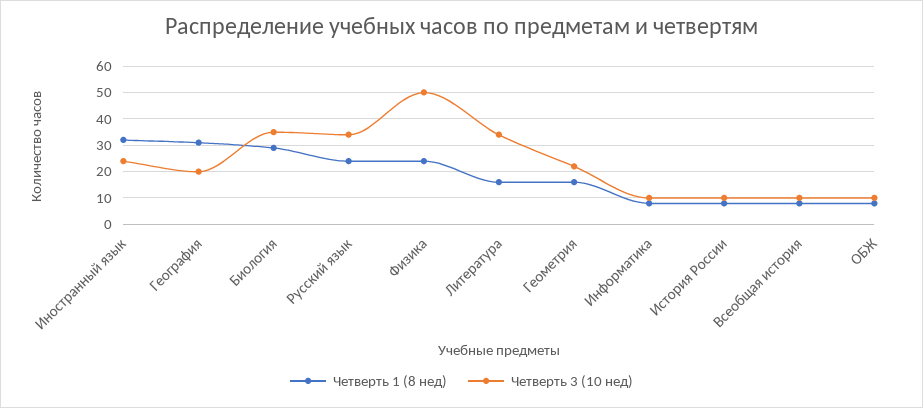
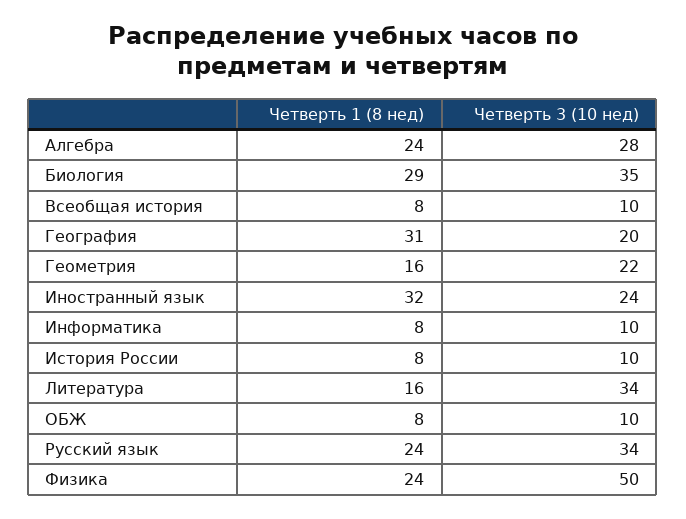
Четверть 1 (8 нед), Алгебра: none -> 24
Четверть 3 (10 нед), Алгебра: none -> 28

